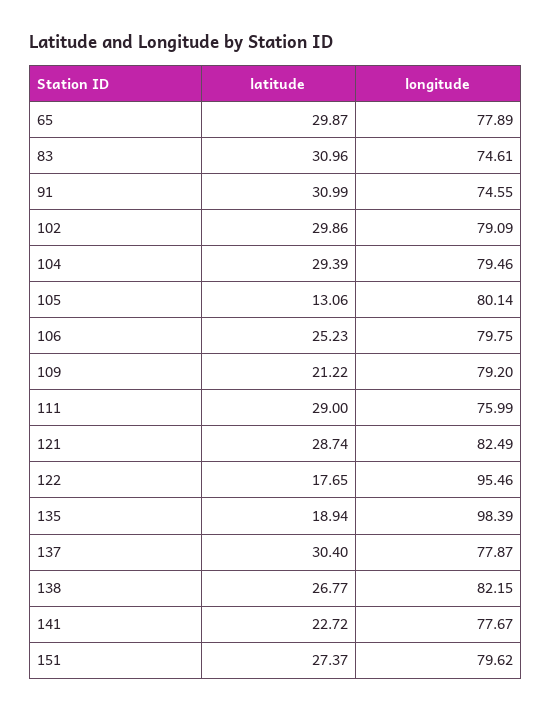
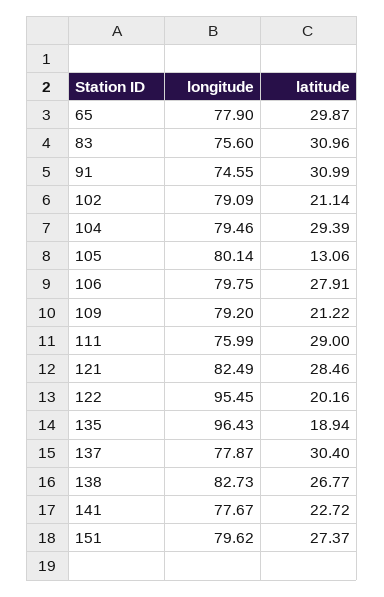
longitude, 65: 77.89 -> 77.9
longitude, 83: 74.61 -> 75.6
latitude, 102: 29.86 -> 21.14
latitude, 106: 25.23 -> 27.91
latitude, 121: 28.74 -> 28.46
latitude, 122: 17.65 -> 20.16
longitude, 122: 95.46 -> 95.45
longitude, 135: 98.39 -> 96.43
longitude, 138: 82.15 -> 82.73

